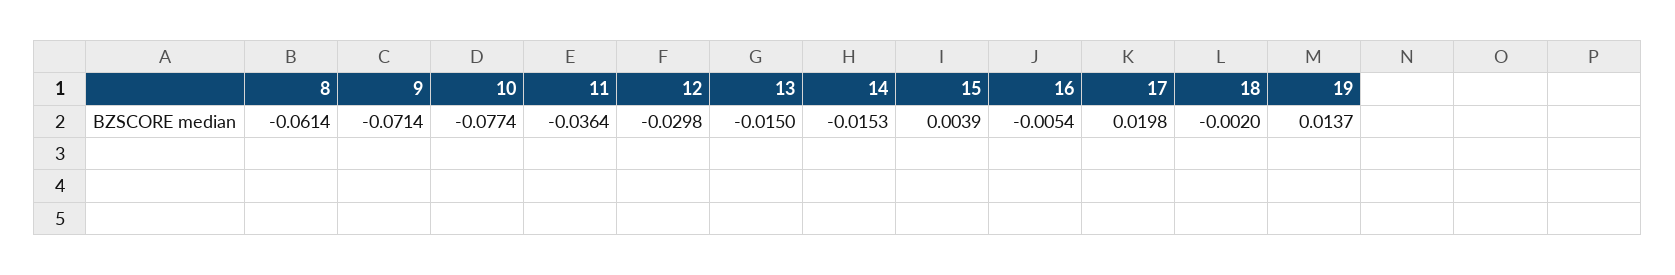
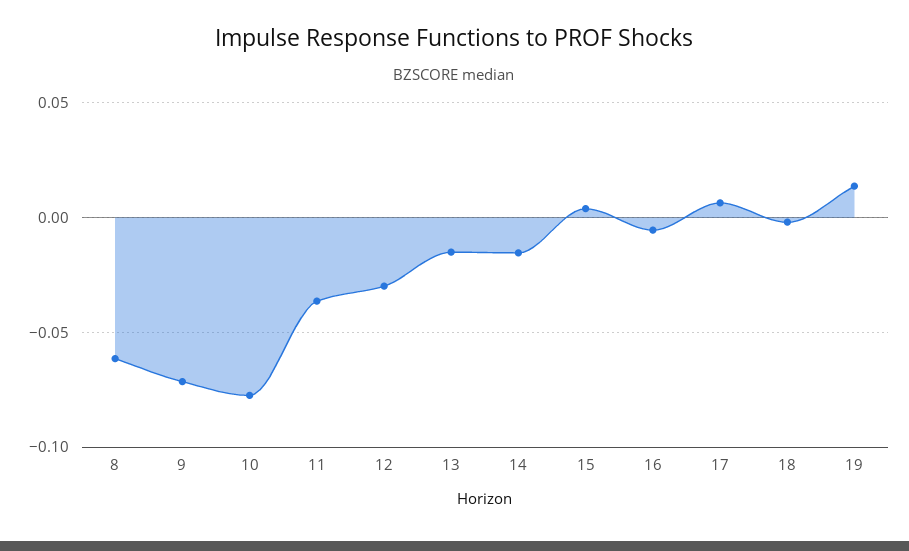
17: 0.0198 -> 0.005

